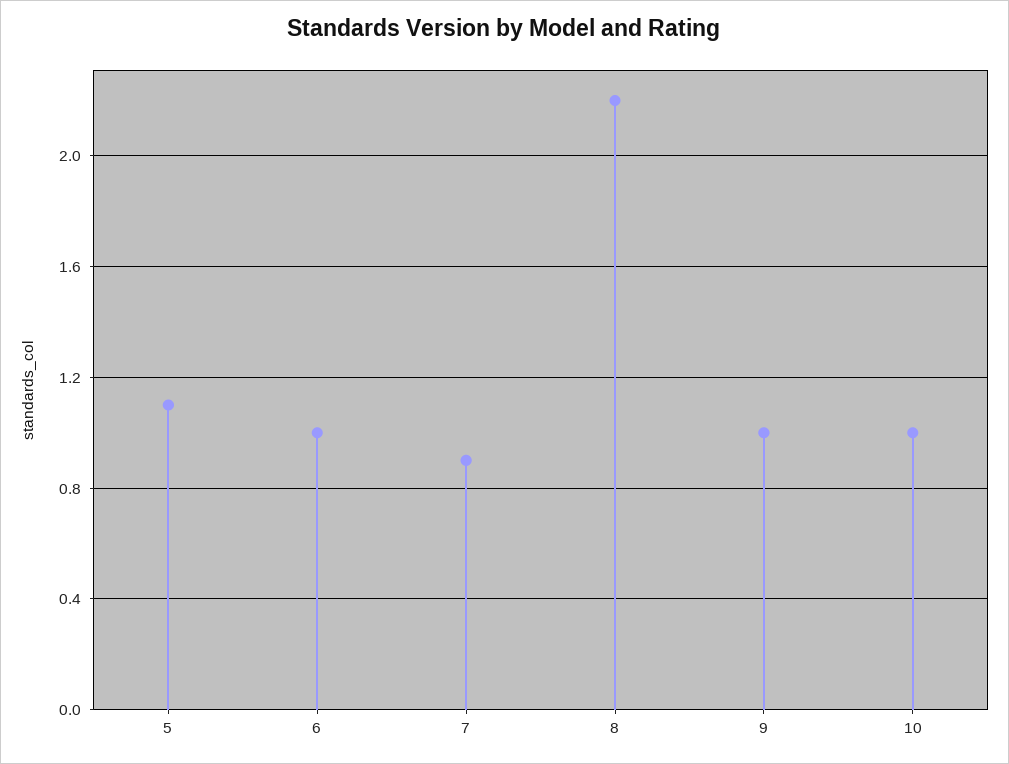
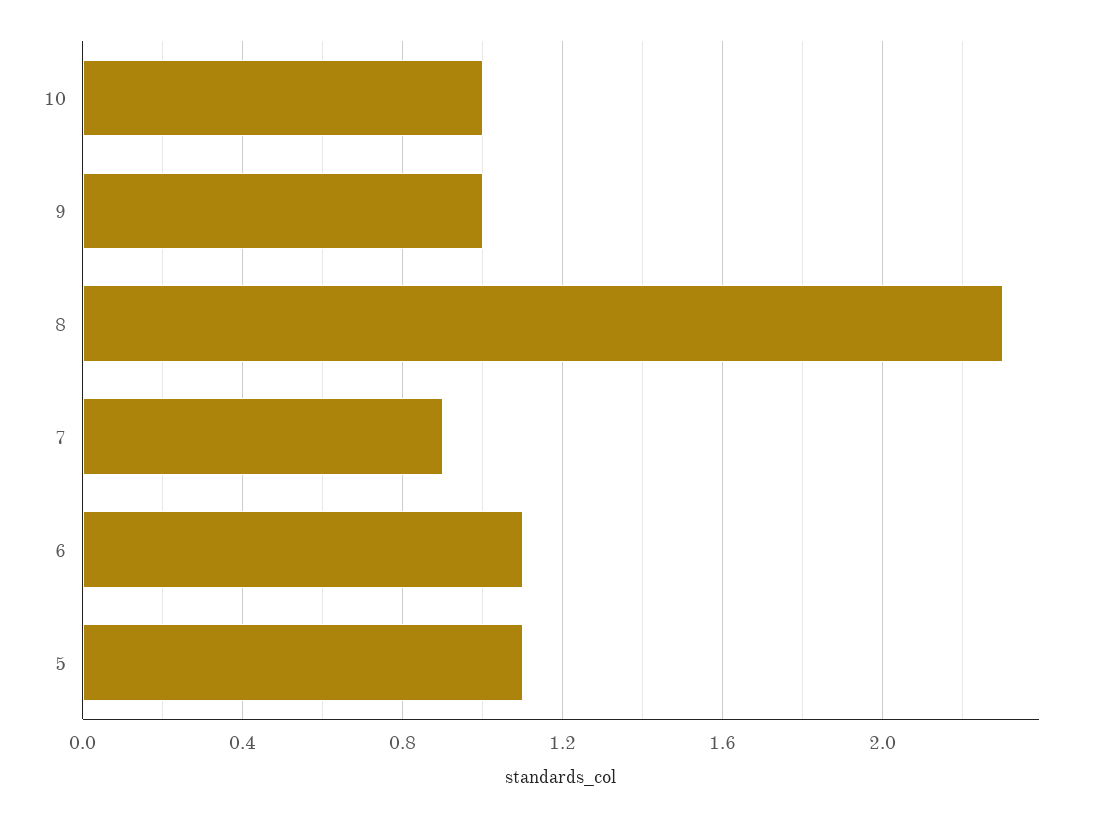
6: 1 -> 1.1
8: 2.2 -> 2.3

